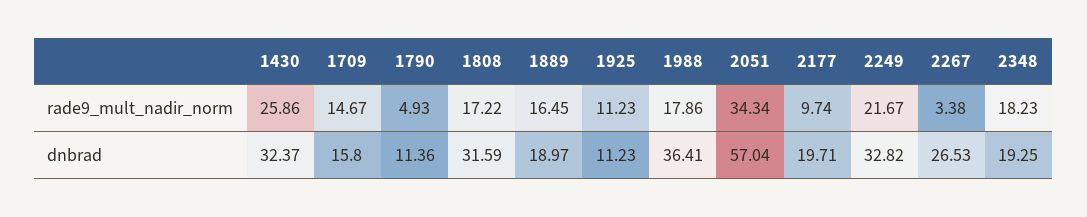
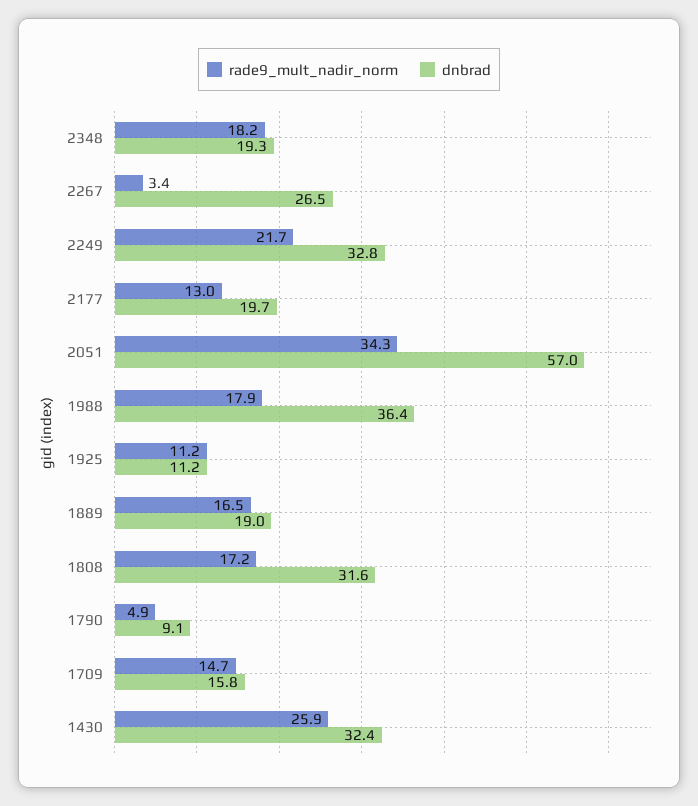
rade9_mult_nadir_norm, 2177: 9.74 -> 13
dnbrad, 1790: 11.36 -> 9.1

